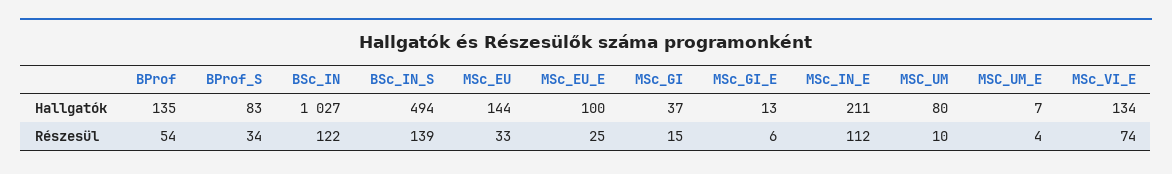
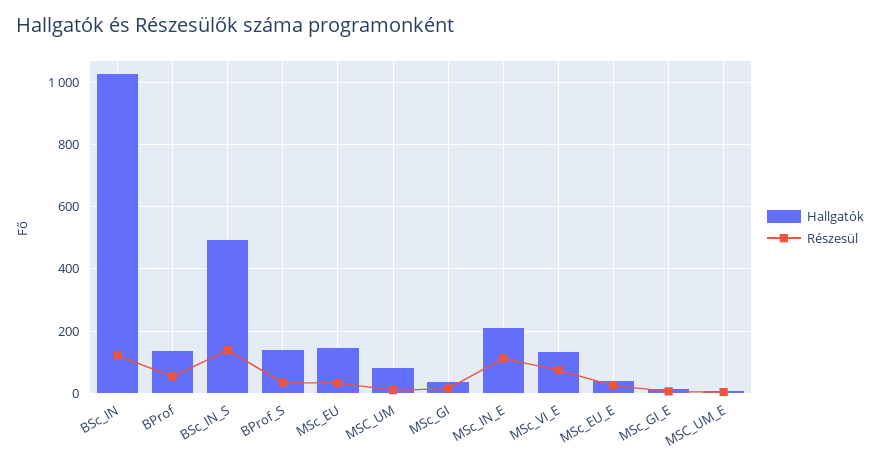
Hallgatók, BProf_S: 83 -> 140
Hallgatók, MSc_EU_E: 100 -> 40

